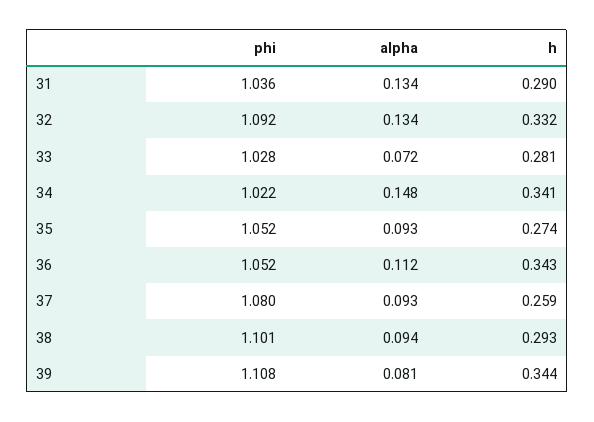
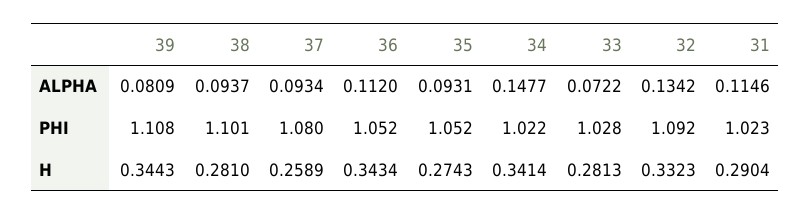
phi, 31: 1.036 -> 1.023
alpha, 31: 0.134 -> 0.1146
h, 38: 0.293 -> 0.281

